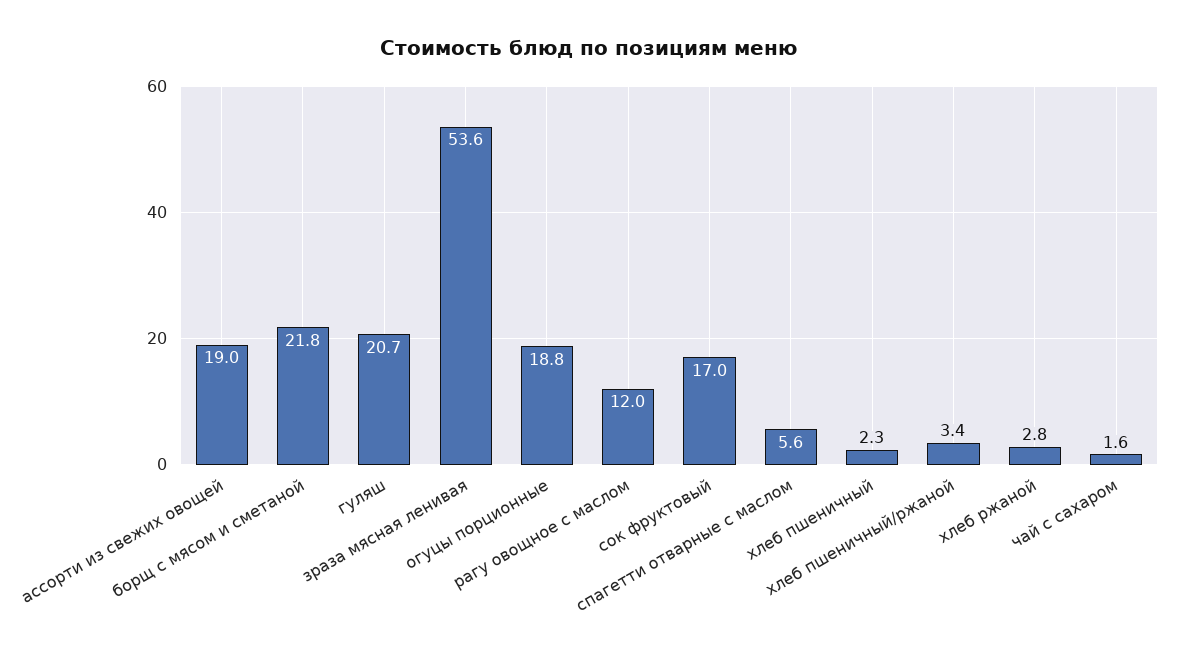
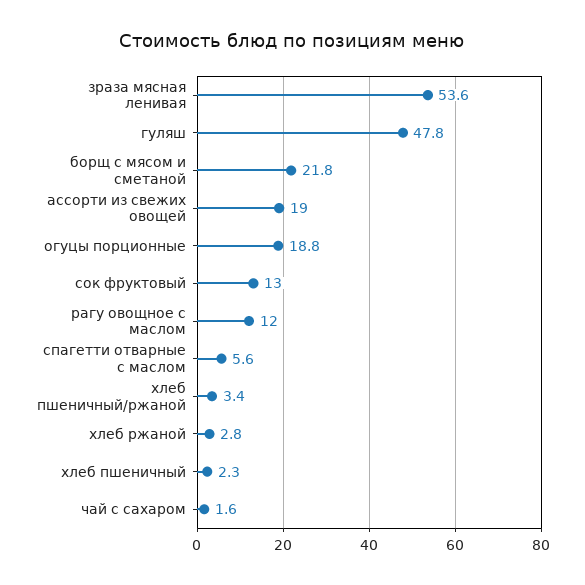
гуляш: 20.7 -> 47.8
сок фруктовый: 17 -> 13

